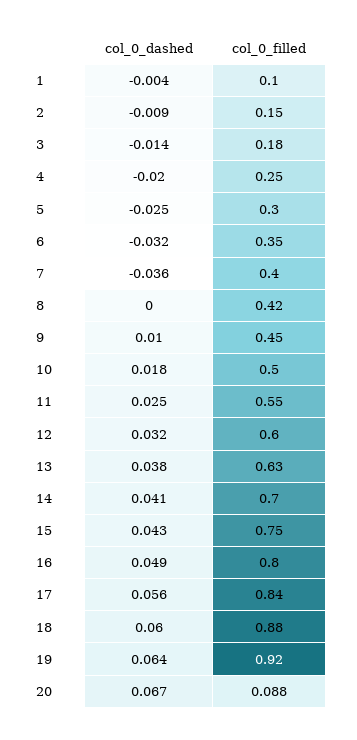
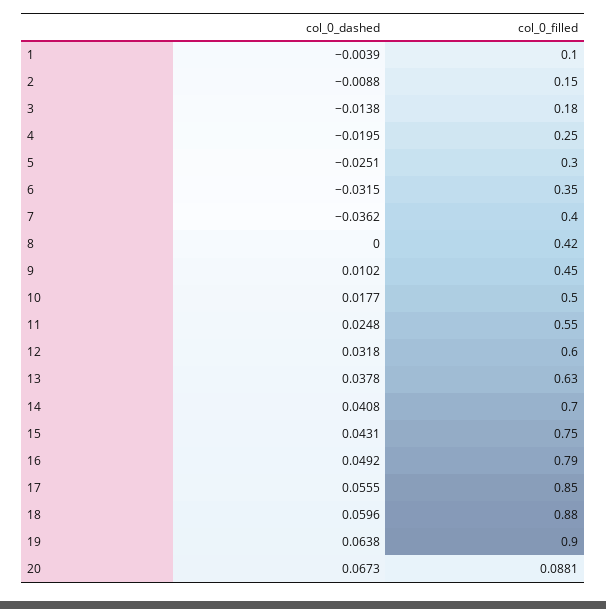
col_0_filled, 16: 0.8 -> 0.79
col_0_filled, 17: 0.84 -> 0.85
col_0_filled, 19: 0.92 -> 0.9

